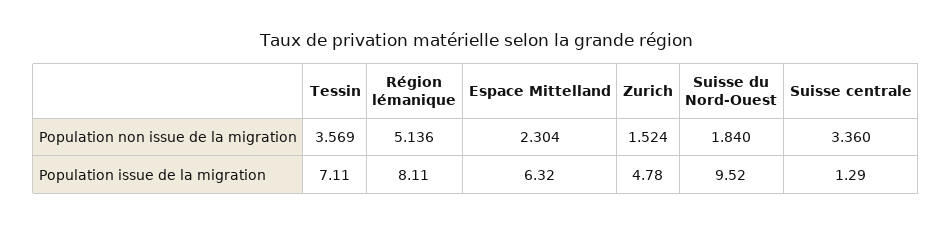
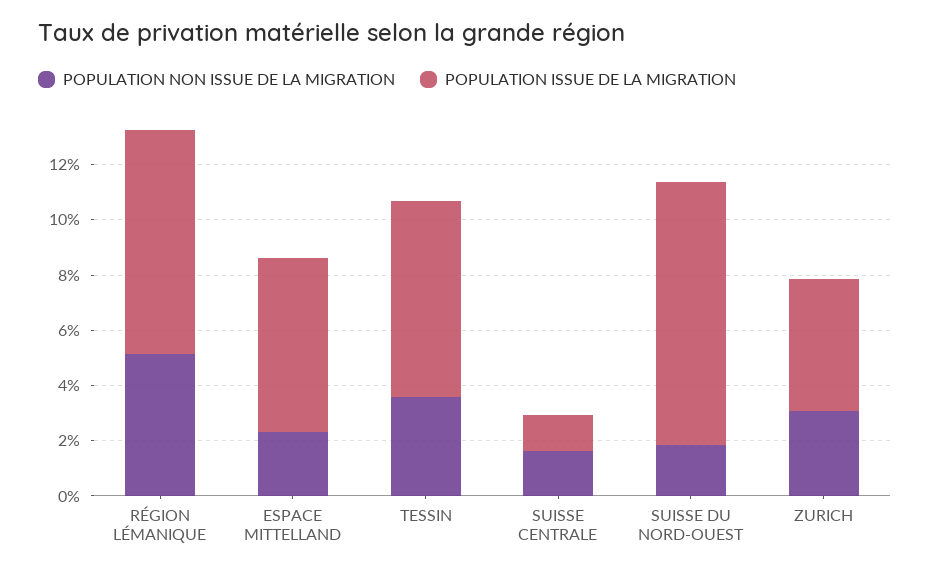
Population non issue de la migration, Zurich: 1.524 -> 3
Population non issue de la migration, Suisse centrale: 3.36 -> 1.5

